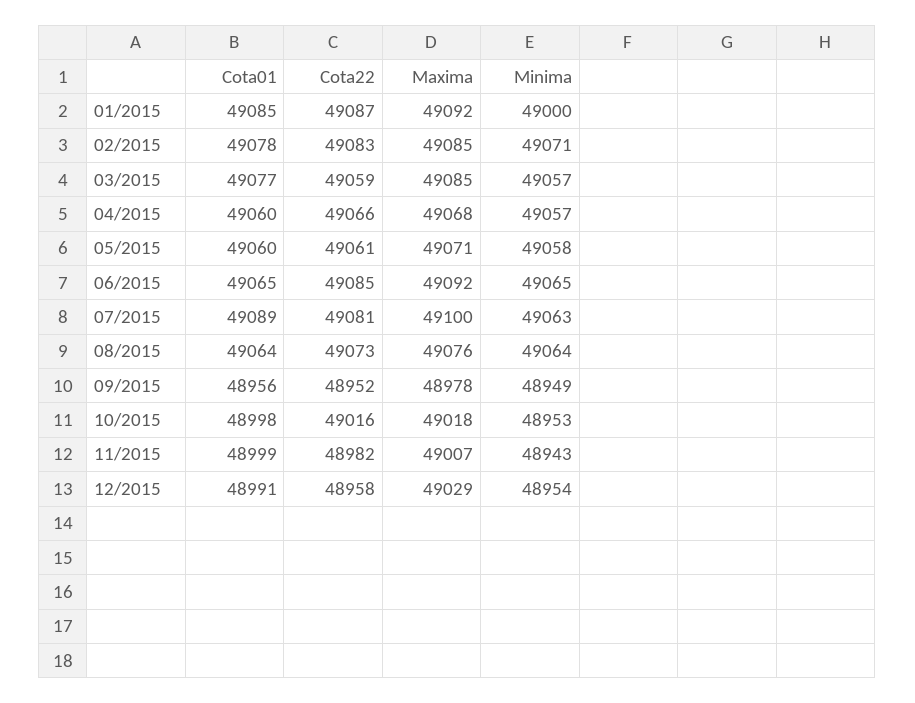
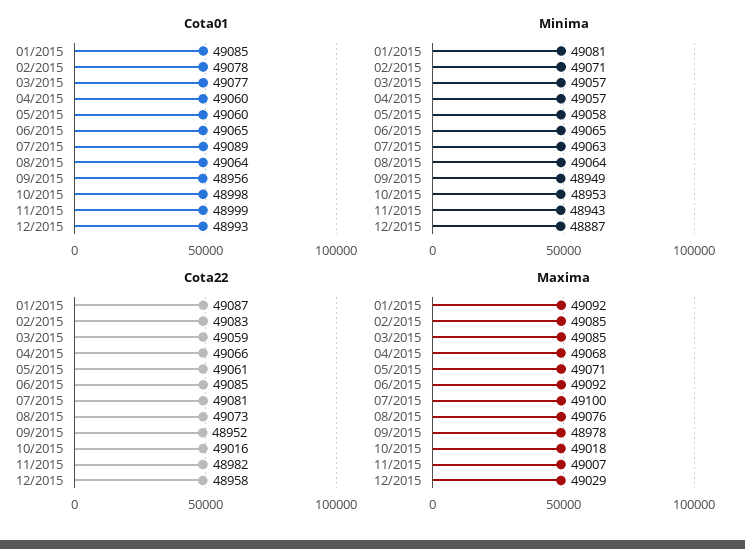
Minima, 01/2015: 49000 -> 49081
Cota01, 12/2015: 48991 -> 48993
Minima, 12/2015: 48954 -> 48887

